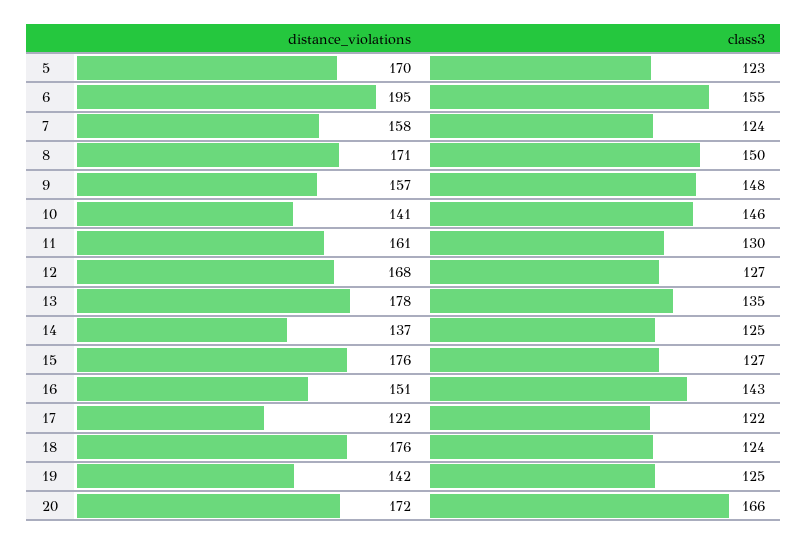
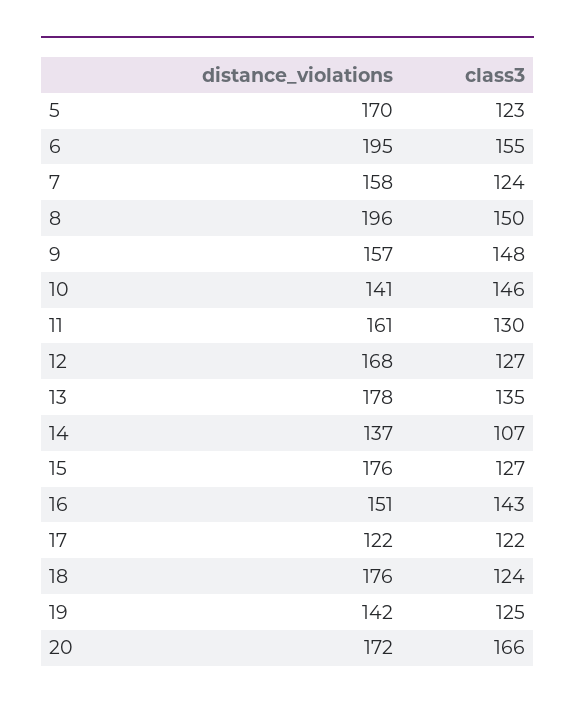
distance_violations, 8: 171 -> 196
class3, 14: 125 -> 107

